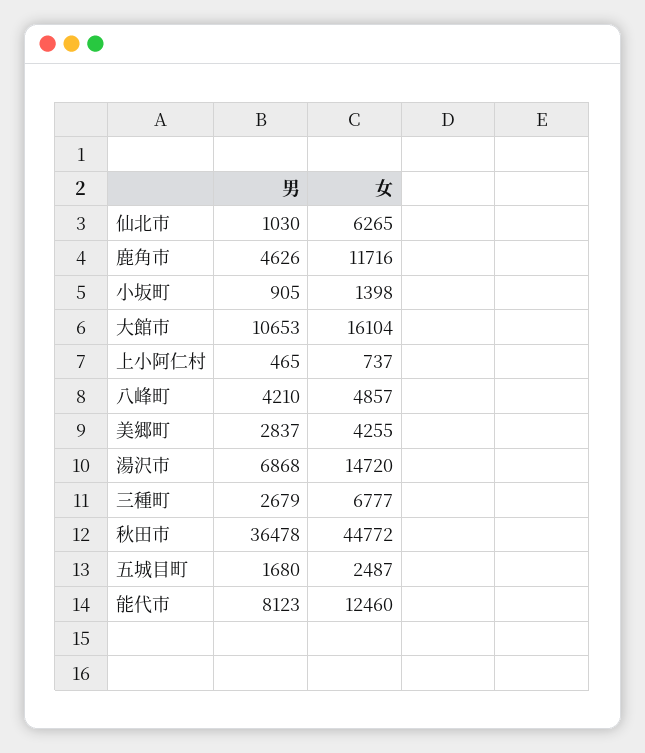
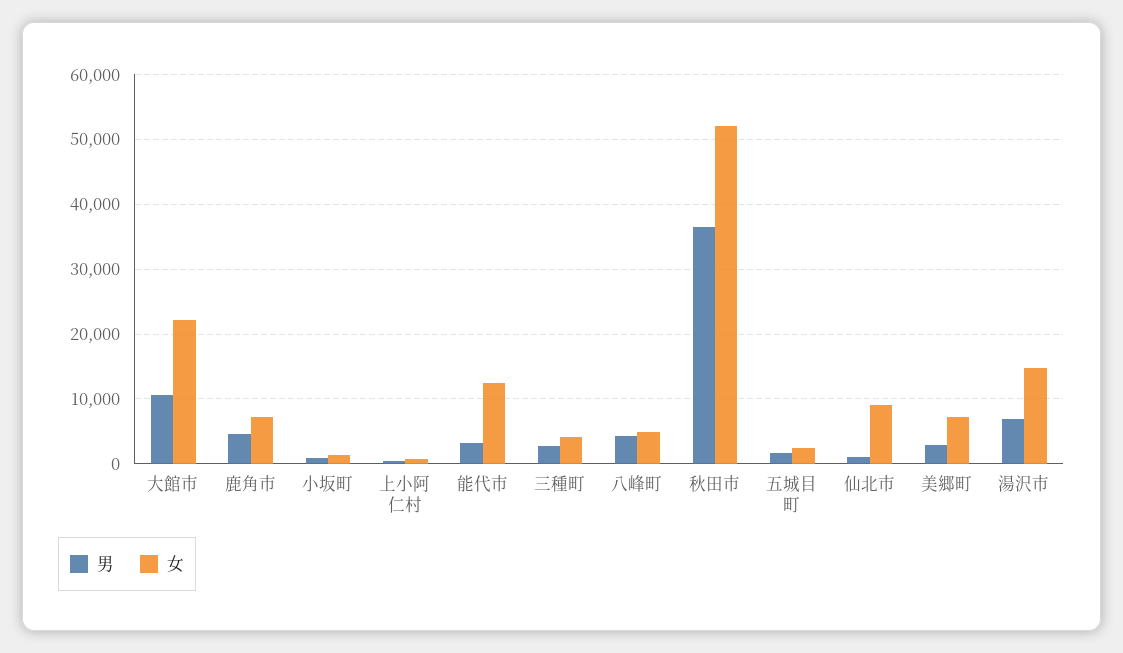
女, 仙北市: 6265 -> 9000
女, 鹿角市: 11716 -> 7000
女, 大館市: 16104 -> 22000
女, 美郷町: 4255 -> 7000
女, 三種町: 6777 -> 4000
女, 秋田市: 44772 -> 52000
男, 能代市: 8123 -> 3000

